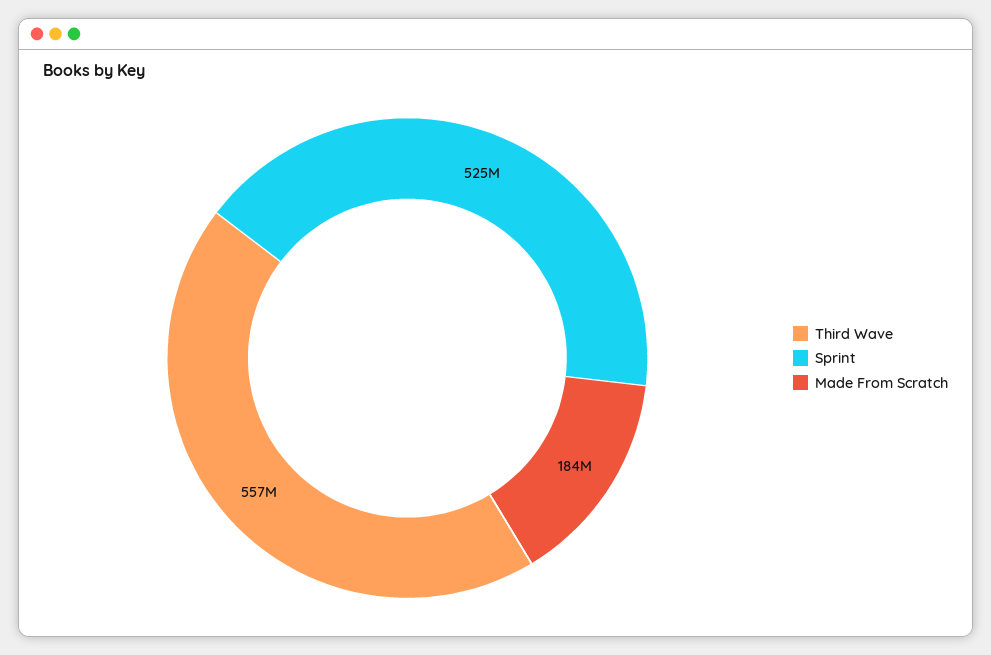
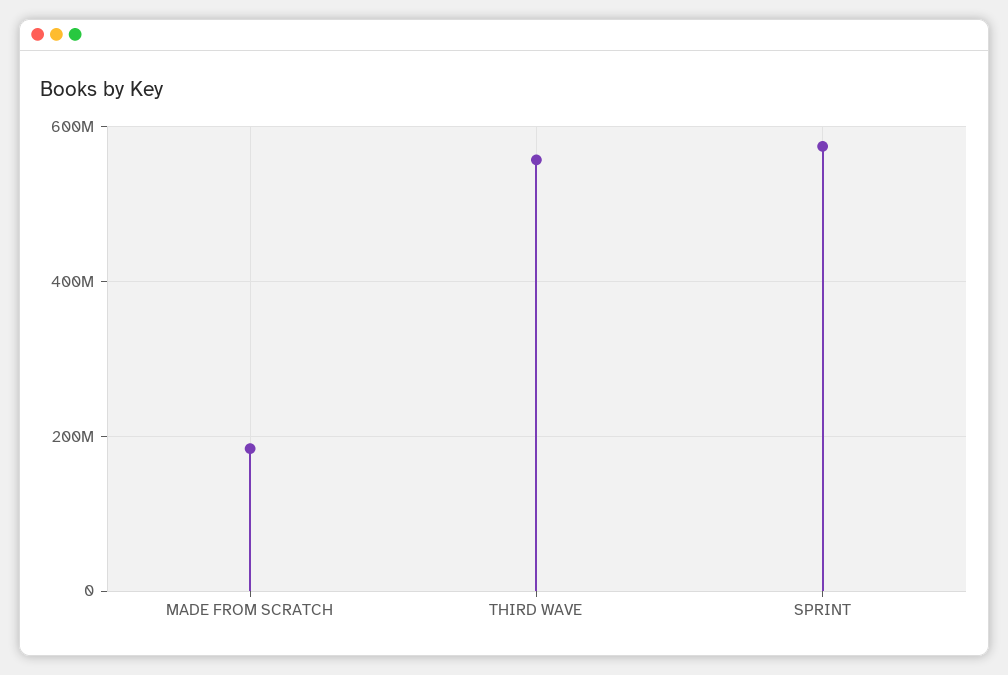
Sprint: 525000000 -> 580000000

